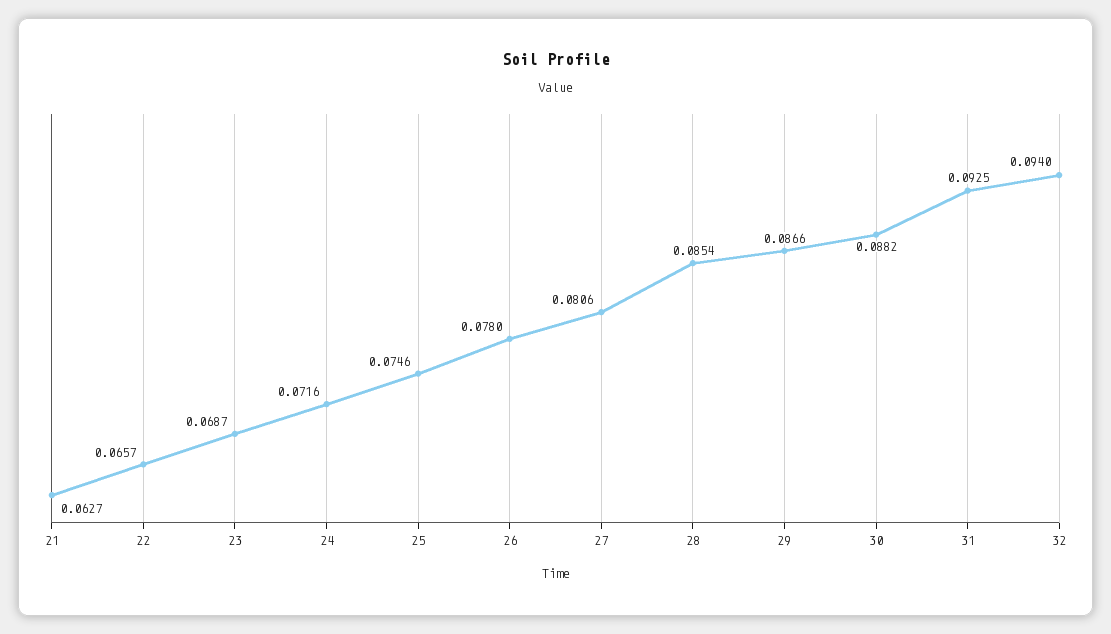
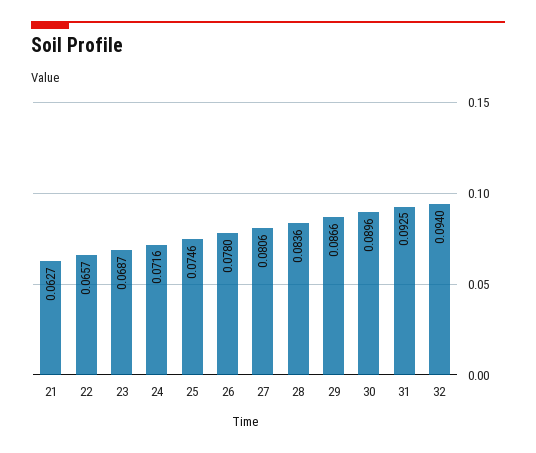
28: 0.0854 -> 0.0836
30: 0.0882 -> 0.0896

